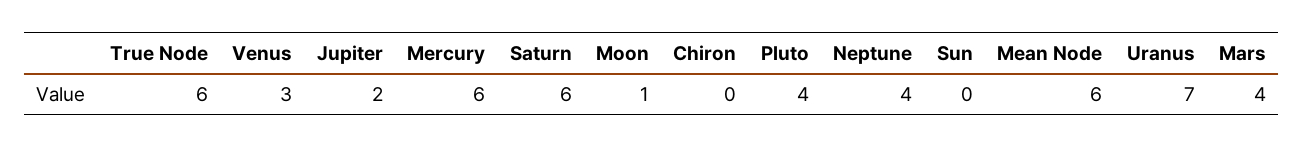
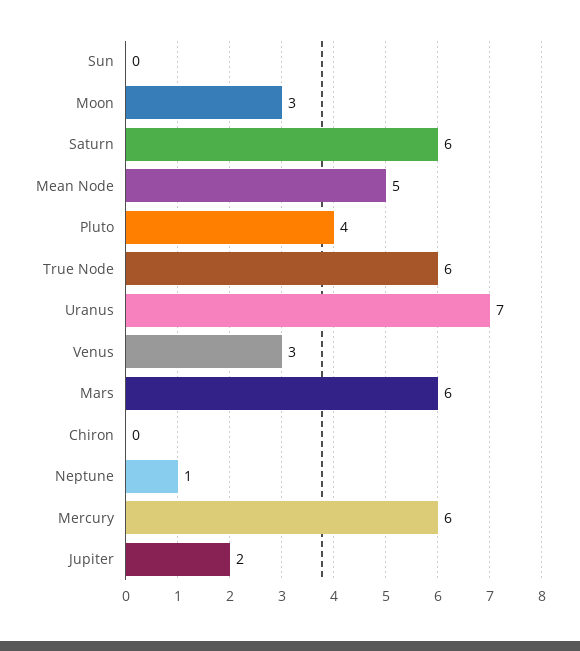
Moon: 1 -> 3
Neptune: 4 -> 1
Mean Node: 6 -> 5
Mars: 4 -> 6

